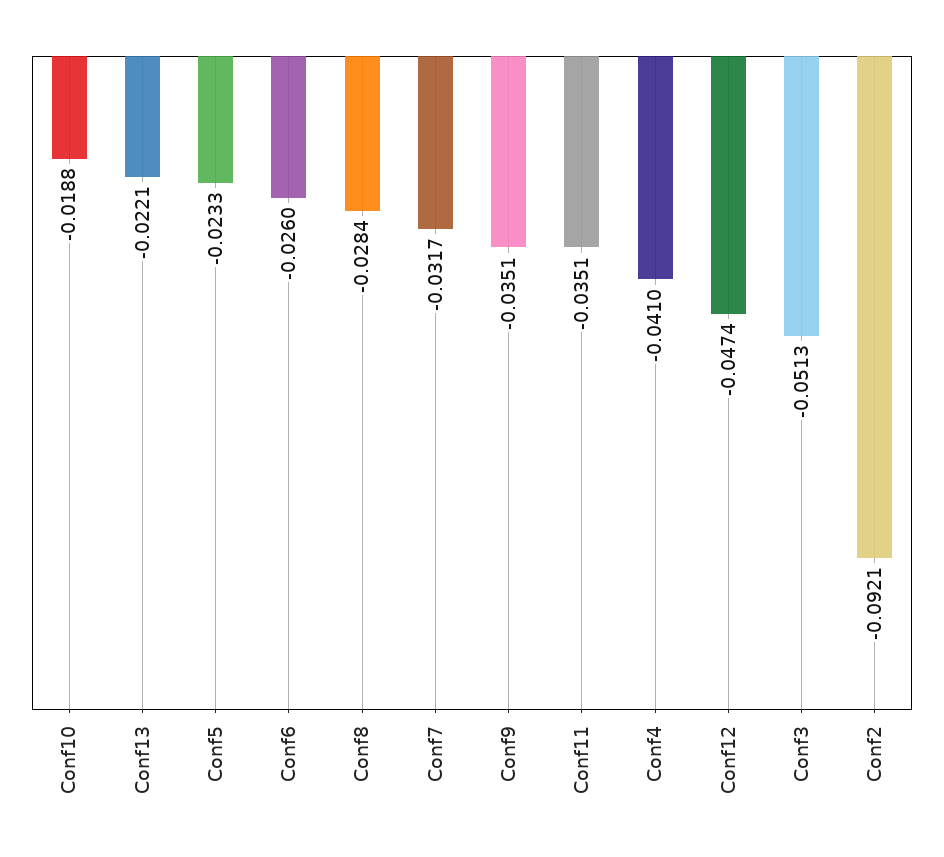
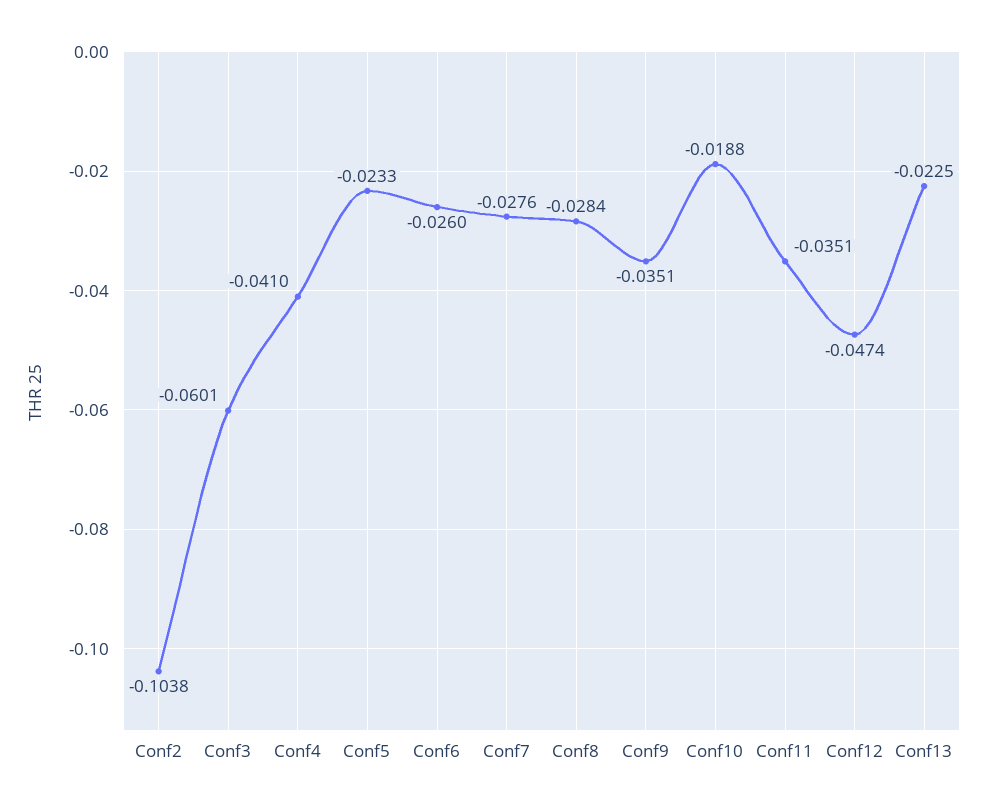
Conf13: -0.0221 -> -0.0225
Conf7: -0.0317 -> -0.0276
Conf3: -0.0513 -> -0.0601
Conf2: -0.0921 -> -0.1038

